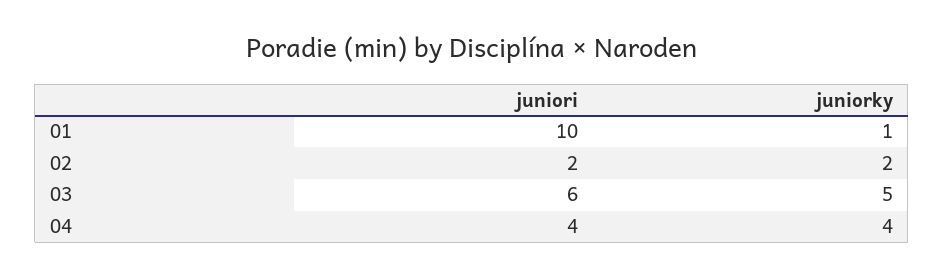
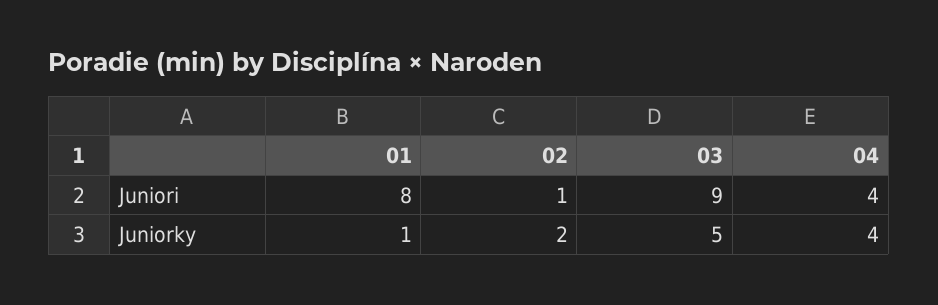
juniori, 01: 10 -> 8
juniori, 02: 2 -> 1
juniori, 03: 6 -> 9

